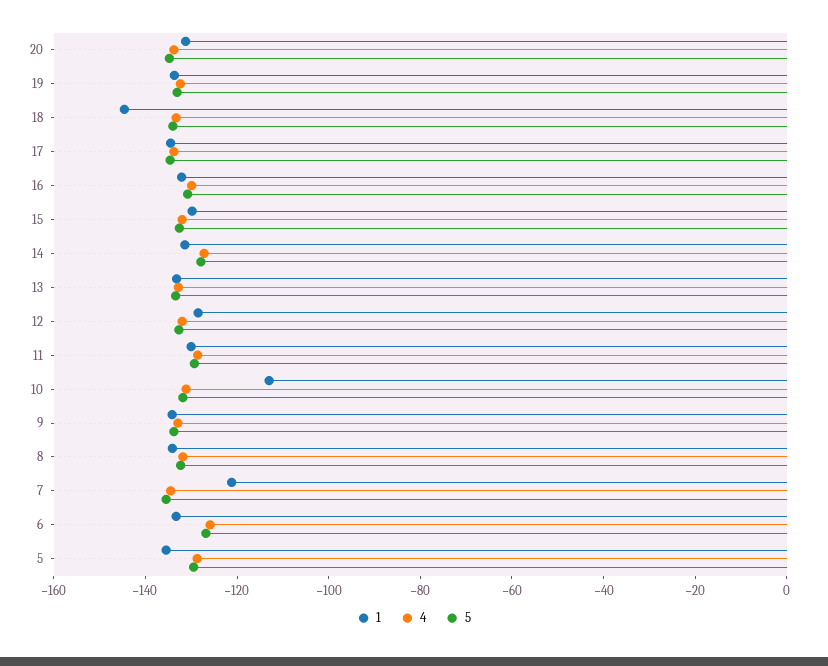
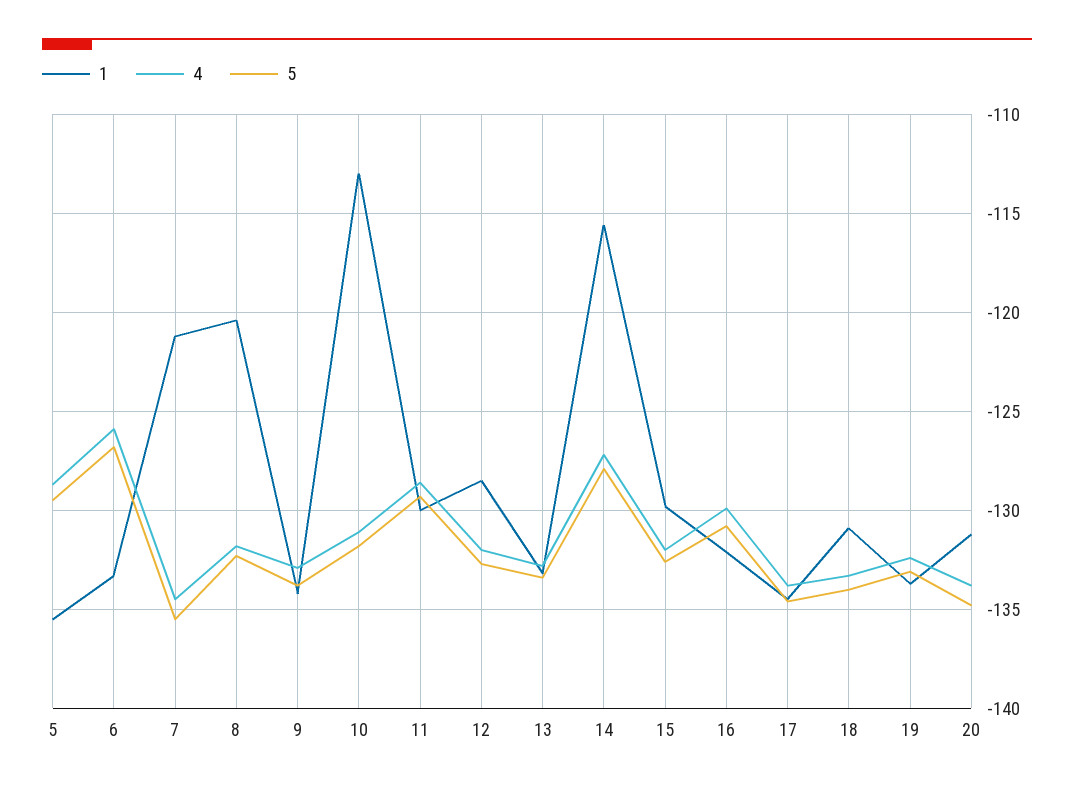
1, 18: -145 -> -131
1, 14: -130 -> -115.5
1, 8: -135 -> -120.5

